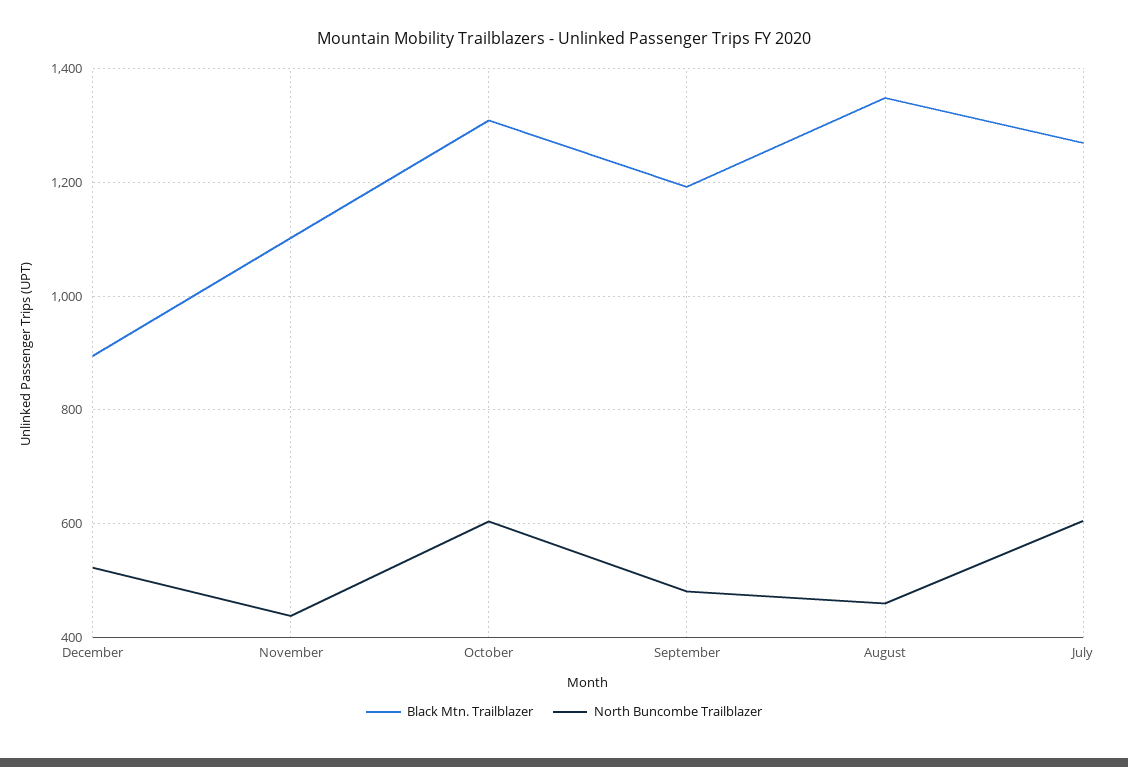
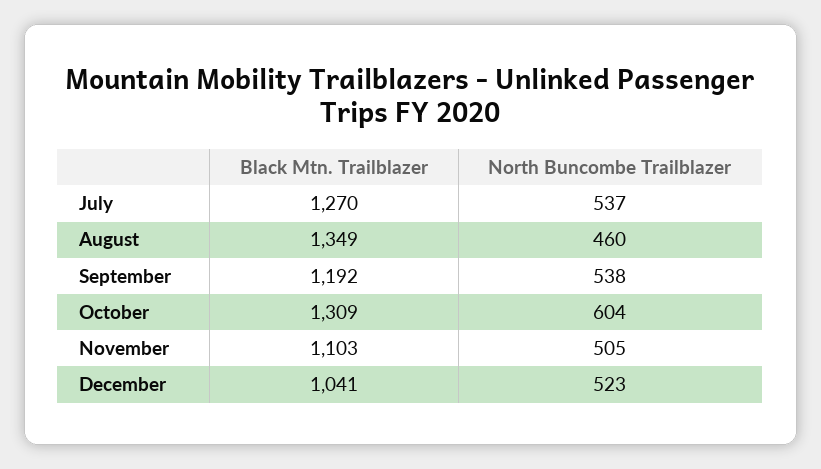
Black Mtn. Trailblazer, December: 900 -> 1041
North Buncombe Trailblazer, November: 440 -> 505
North Buncombe Trailblazer, September: 480 -> 538
North Buncombe Trailblazer, July: 600 -> 537

